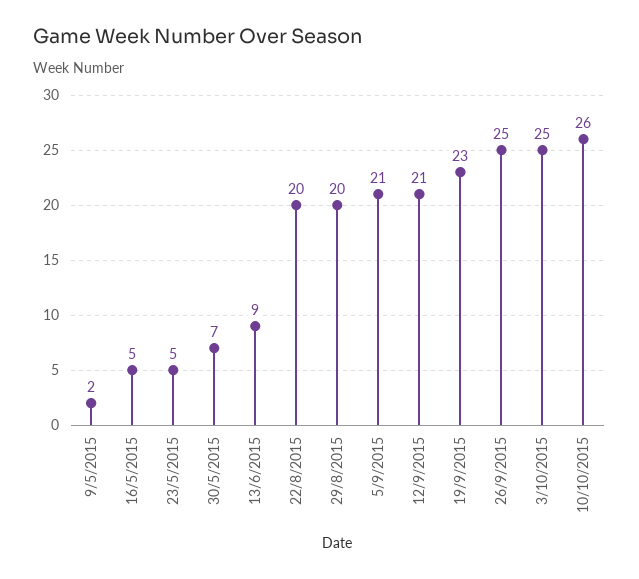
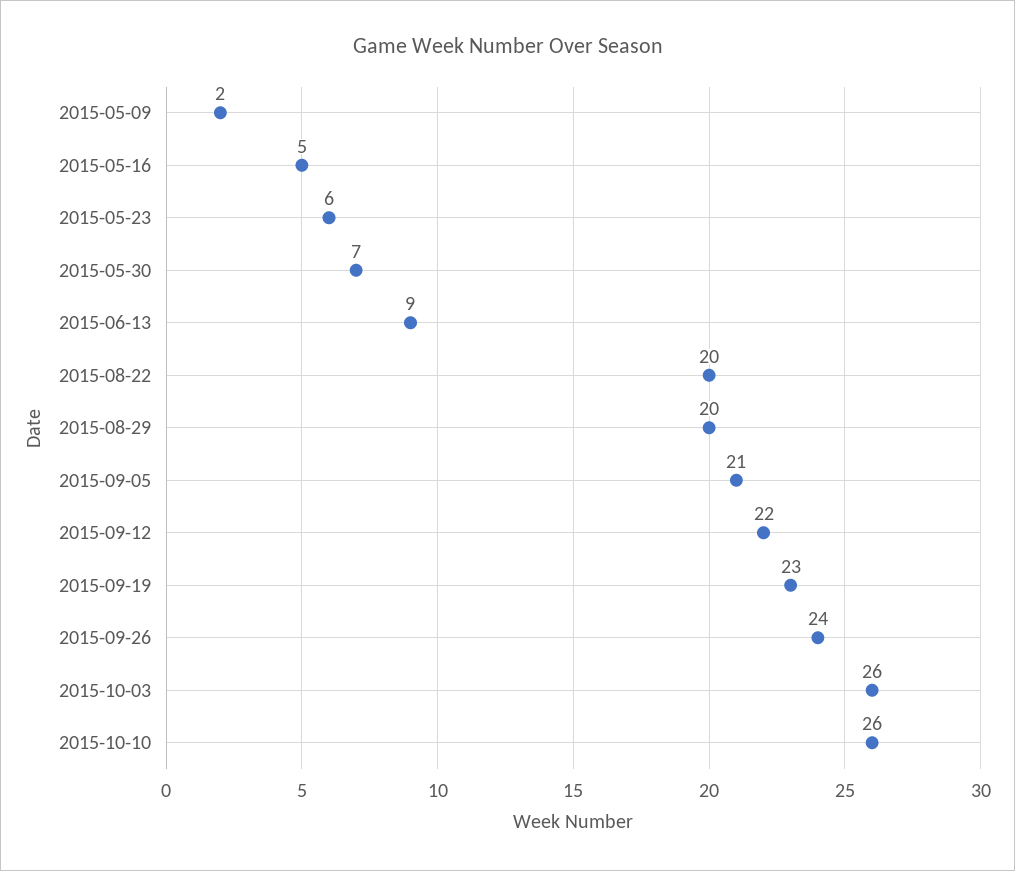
23/5/2015: 5 -> 6
12/9/2015: 21 -> 22
26/9/2015: 25 -> 24
3/10/2015: 25 -> 26

